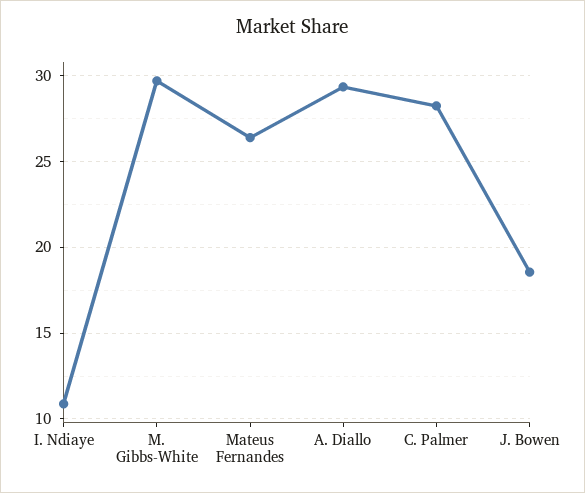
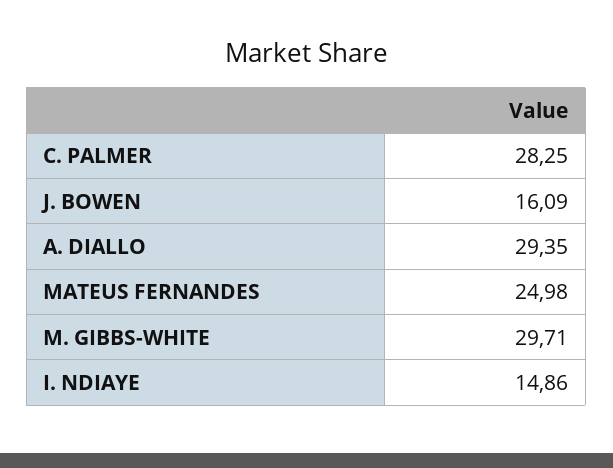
I. Ndiaye: 11 -> 14.86
Mateus Fernandes: 26.5 -> 24.98
J. Bowen: 18.5 -> 16.09

